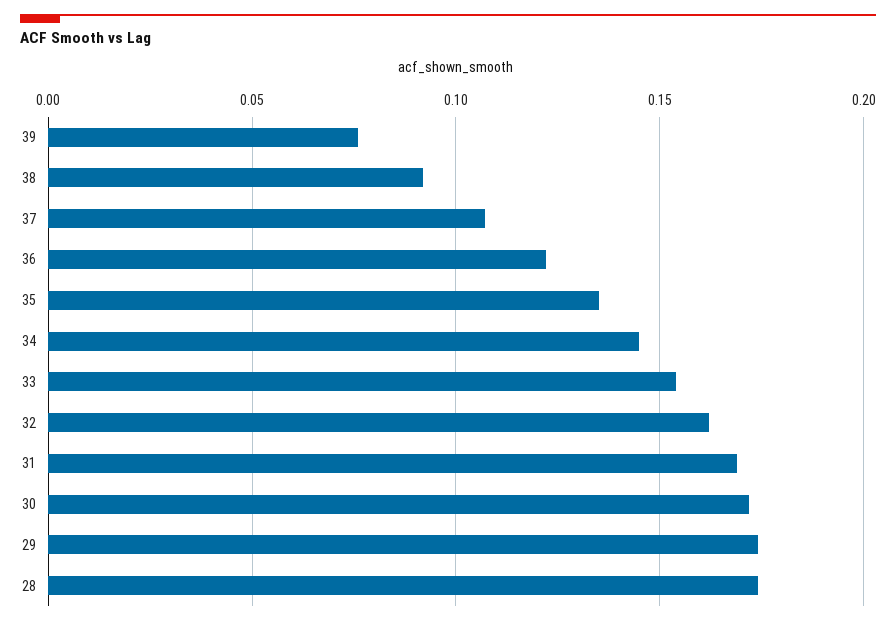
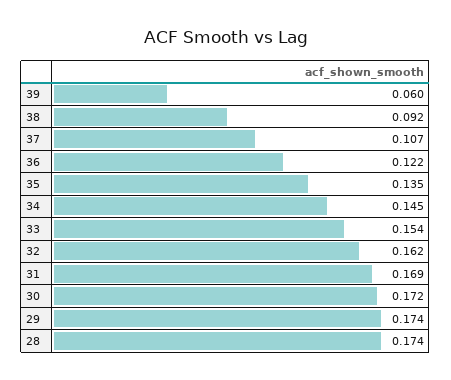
39: 0.075 -> 0.06

